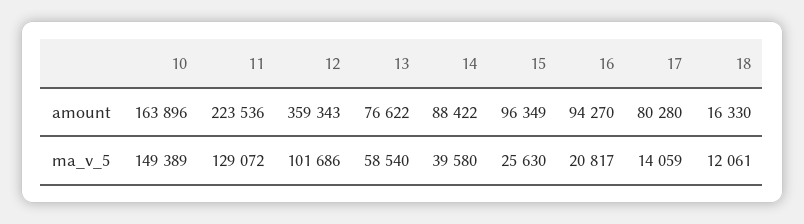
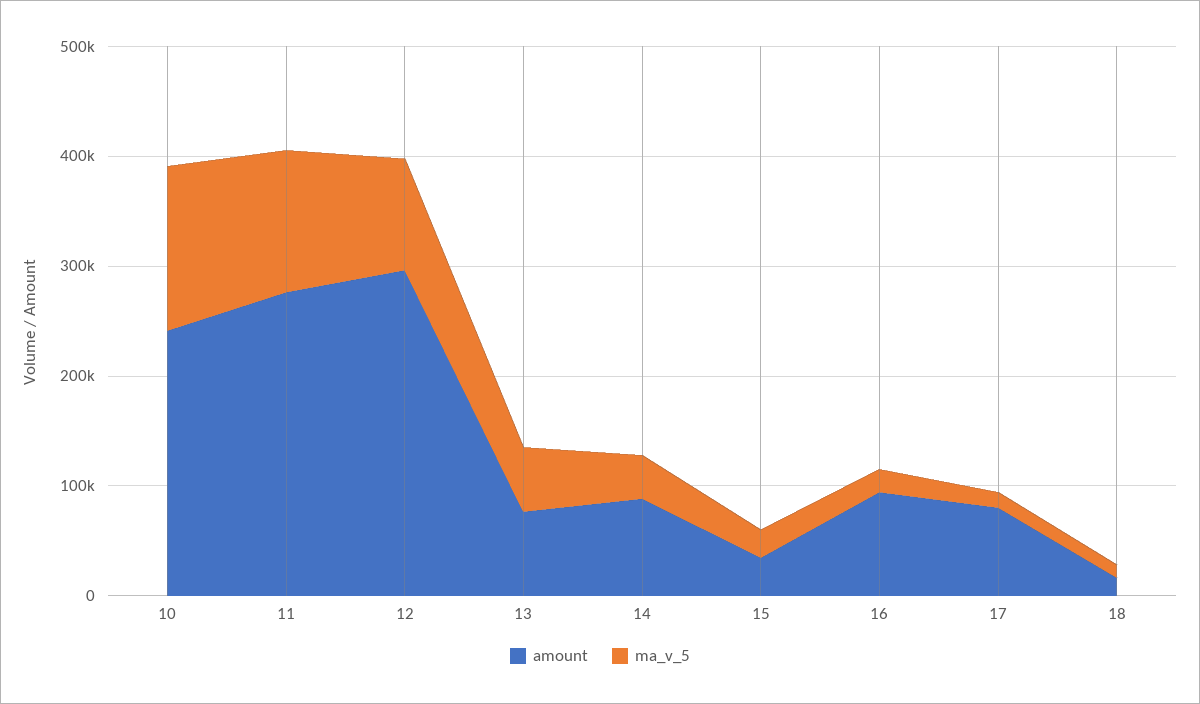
amount, 10: 163896 -> 240000
amount, 11: 223536 -> 280000
amount, 12: 359343 -> 300000
amount, 15: 96349 -> 40000

